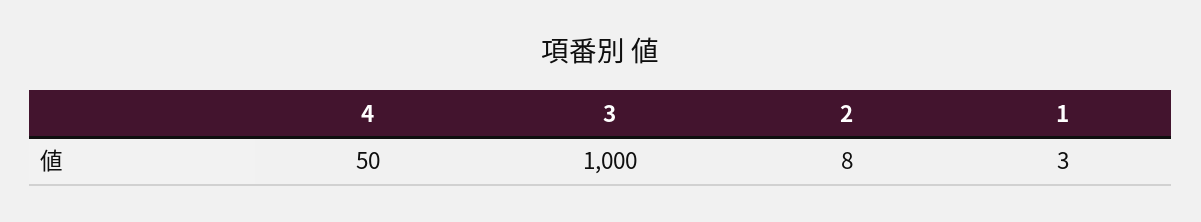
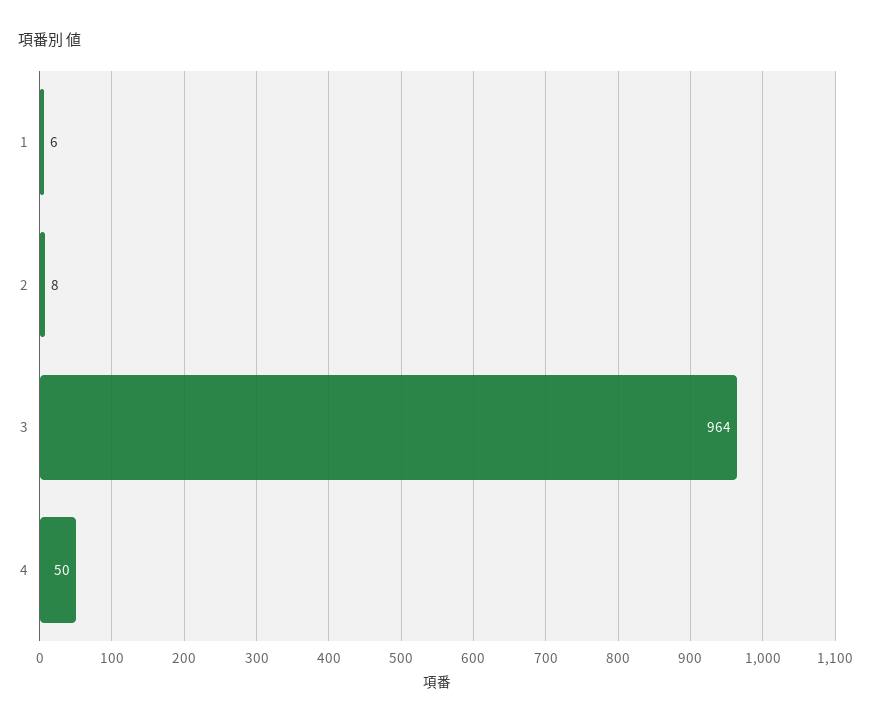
3: 1000 -> 964
1: 3 -> 6

